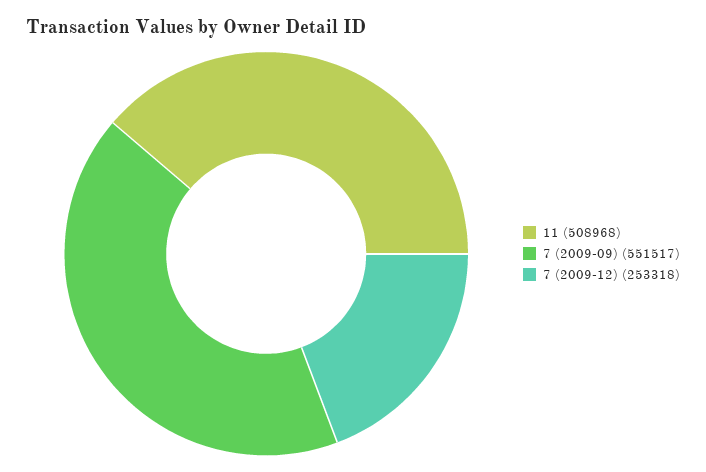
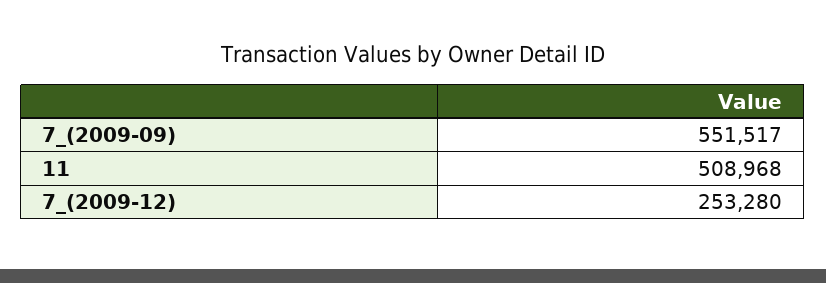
7 (2009-12): 253318 -> 253280

